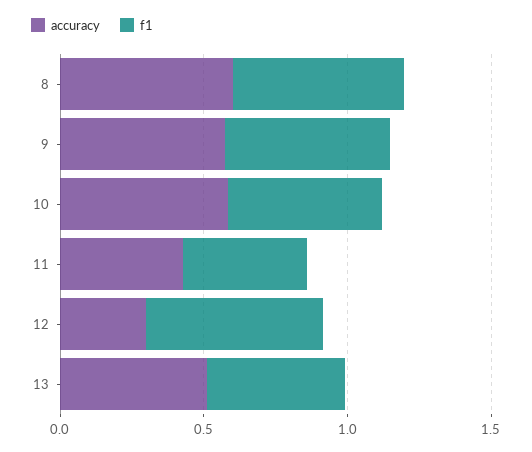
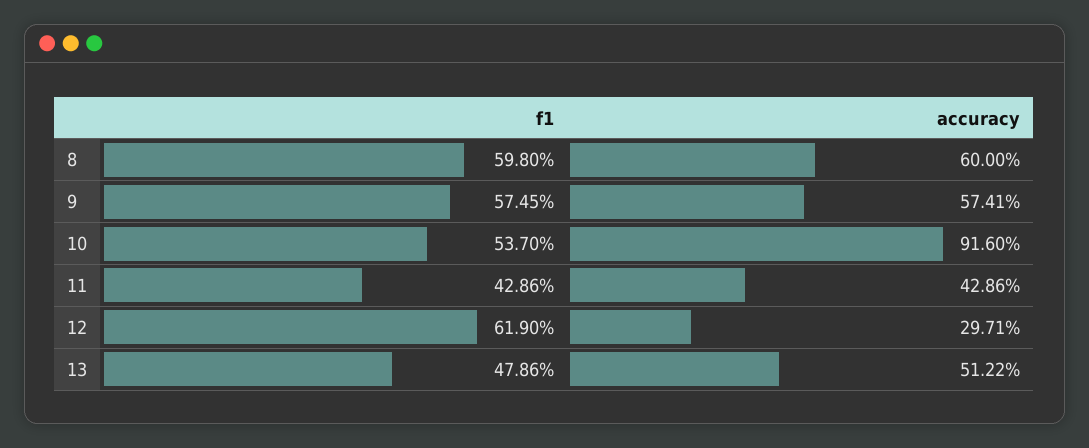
accuracy, 10: 0.6 -> 0.916

